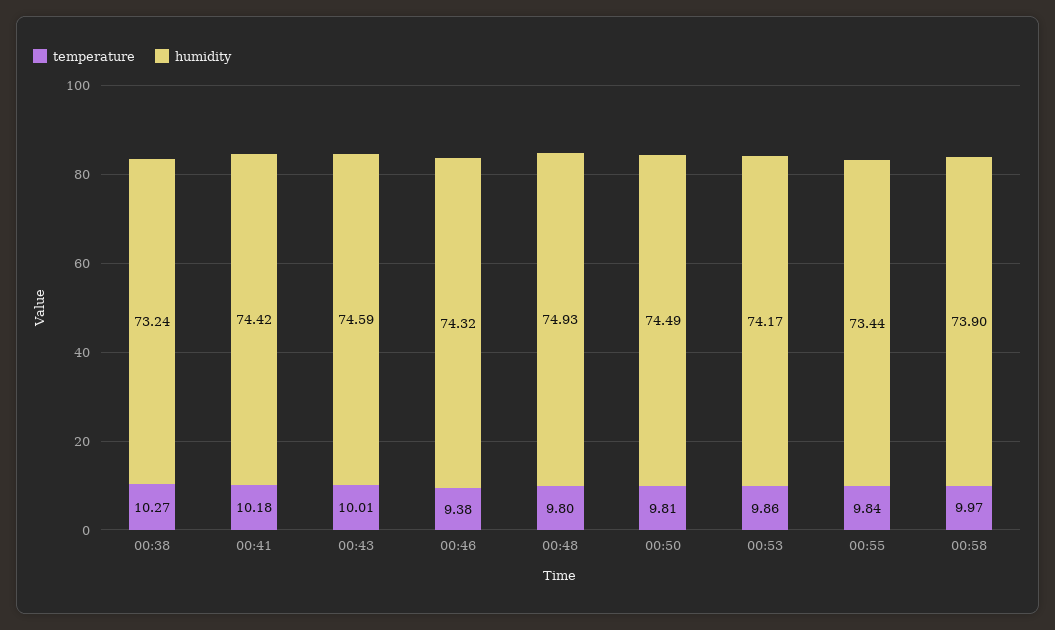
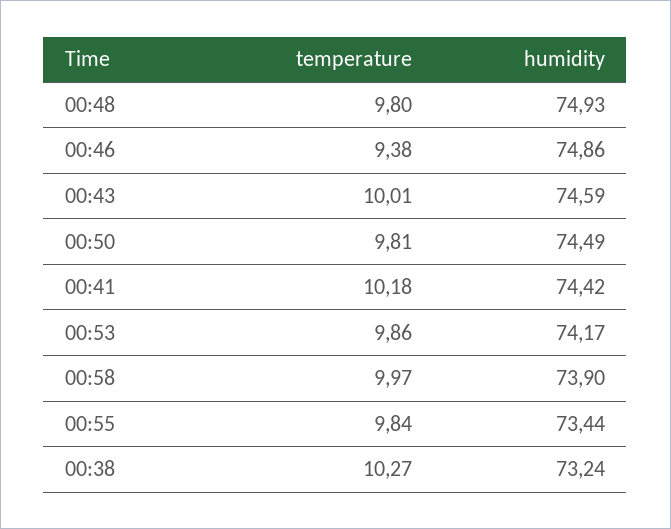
humidity, 00:46: 74.32 -> 74.86

